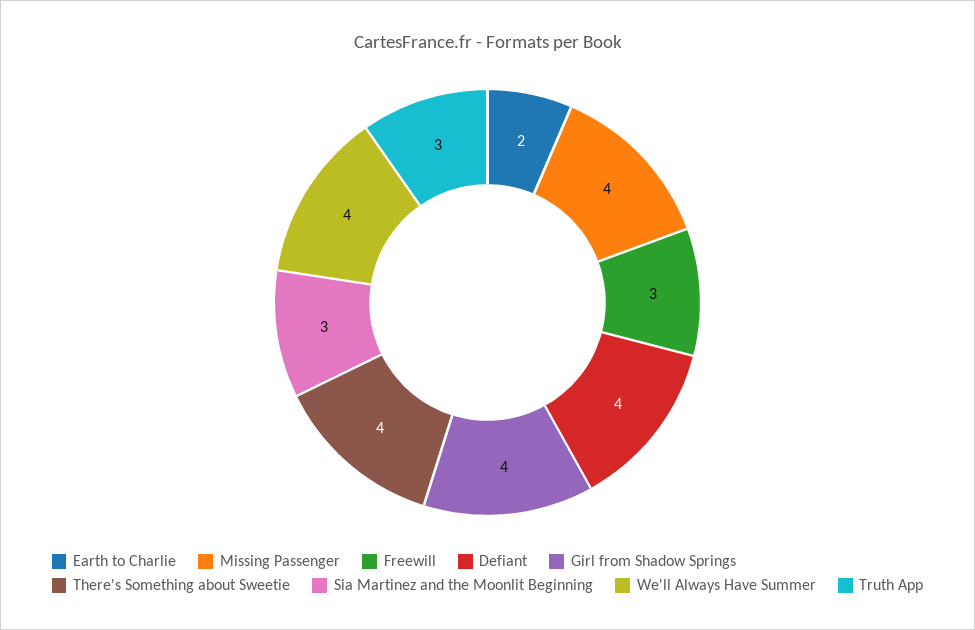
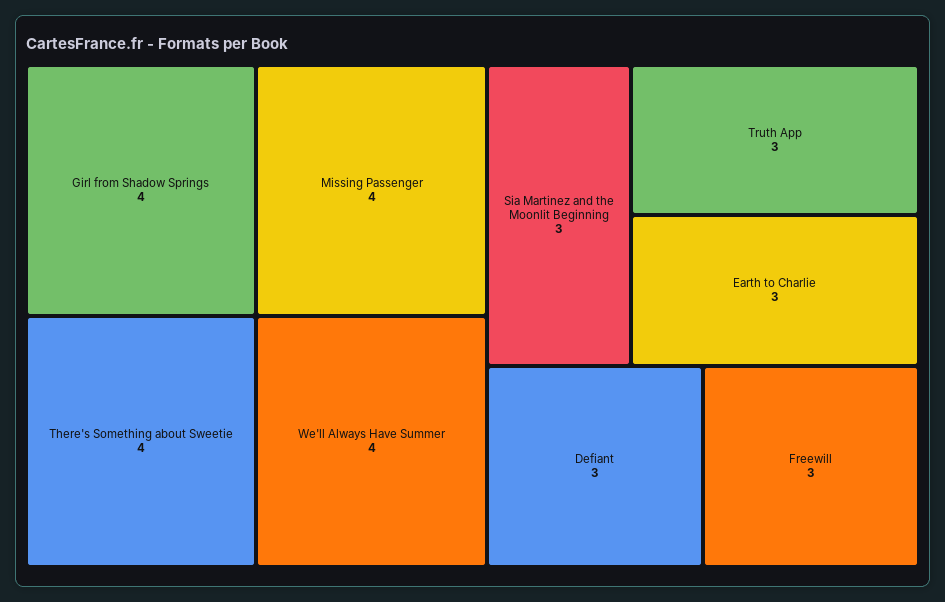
Earth to Charlie: 2 -> 3
Defiant: 4 -> 3

